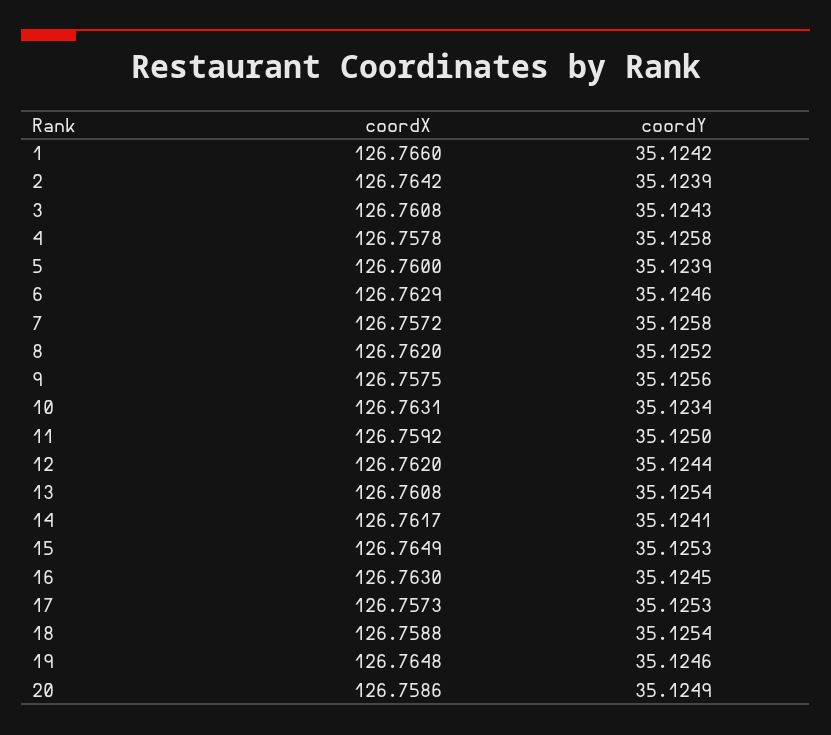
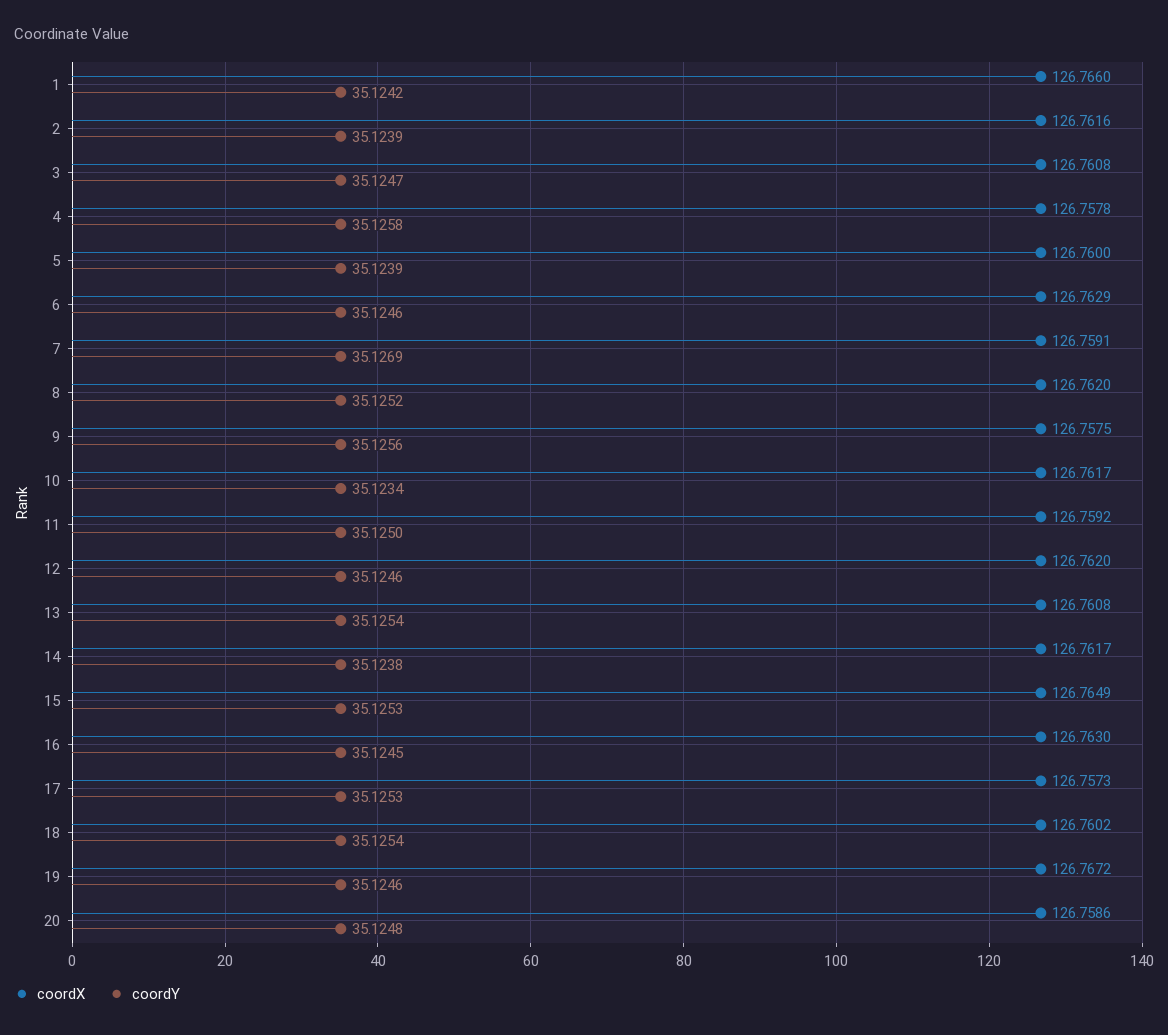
coordX, 2: 126.7642 -> 126.7616
coordY, 3: 35.1243 -> 35.1247
coordX, 7: 126.7572 -> 126.7591
coordY, 7: 35.1258 -> 35.1269
coordX, 10: 126.7631 -> 126.7617
coordY, 12: 35.1244 -> 35.1246
coordY, 14: 35.1241 -> 35.1238
coordX, 18: 126.7588 -> 126.7602
coordX, 19: 126.7648 -> 126.7672
coordY, 20: 35.1249 -> 35.1248

